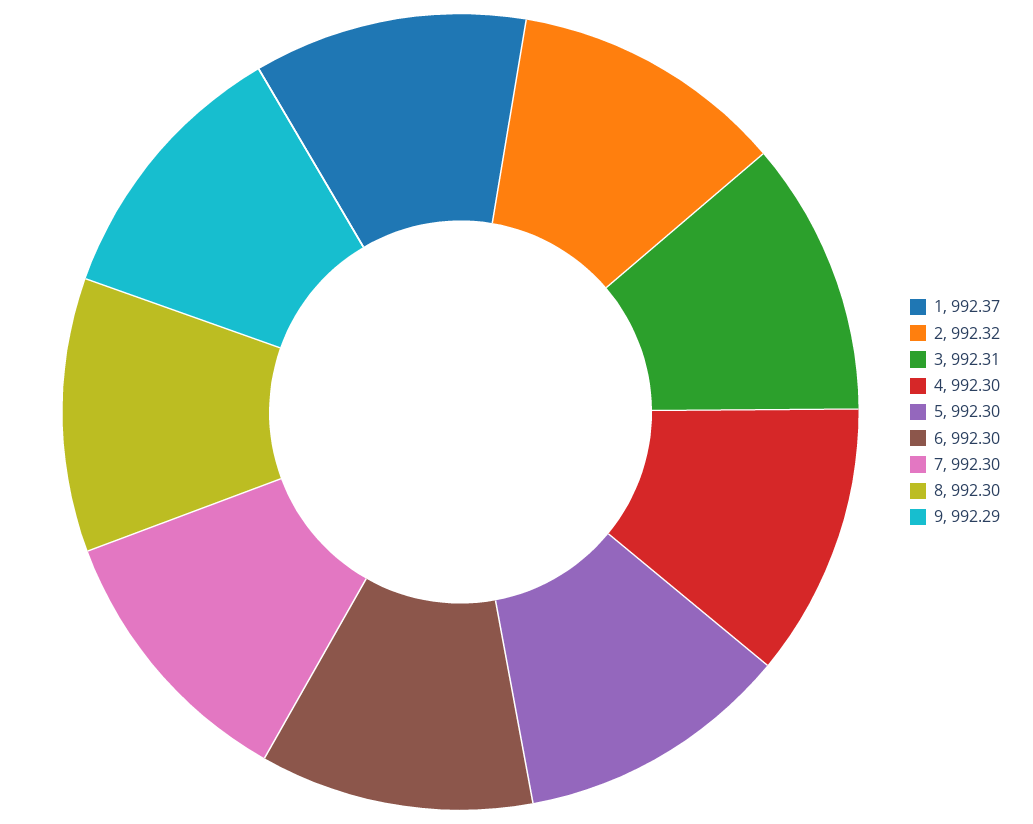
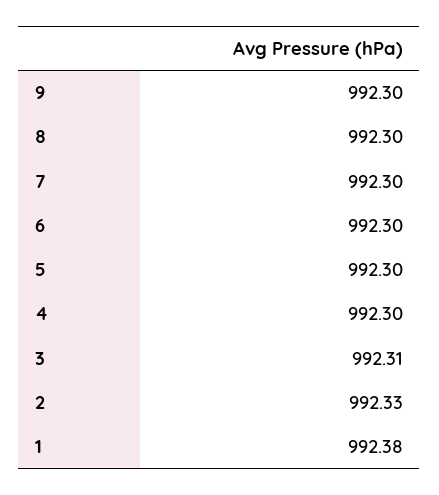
1: 992.37 -> 992.38
2: 992.32 -> 992.33
9: 992.29 -> 992.3

